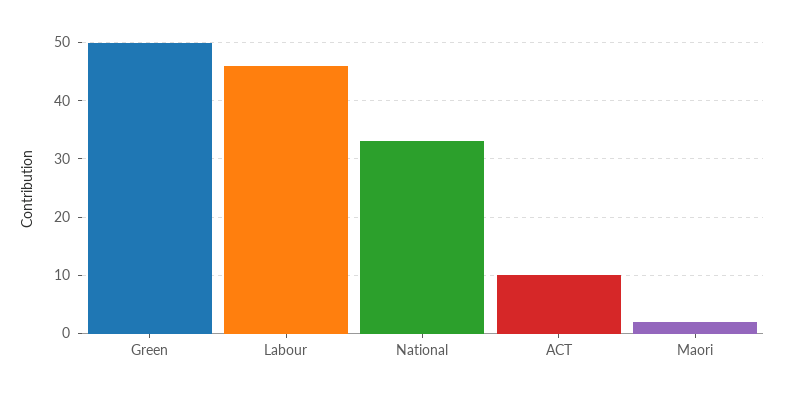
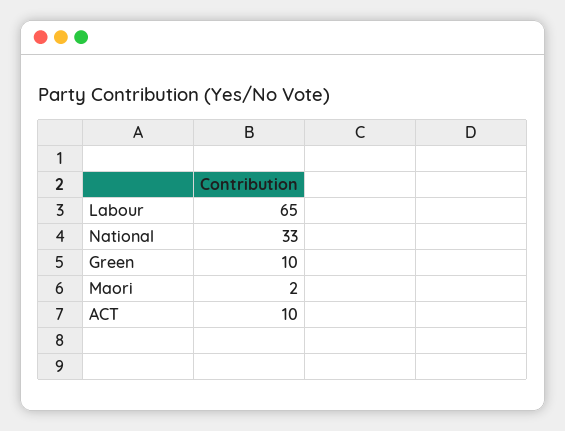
Green: 50 -> 10
Labour: 45 -> 65

